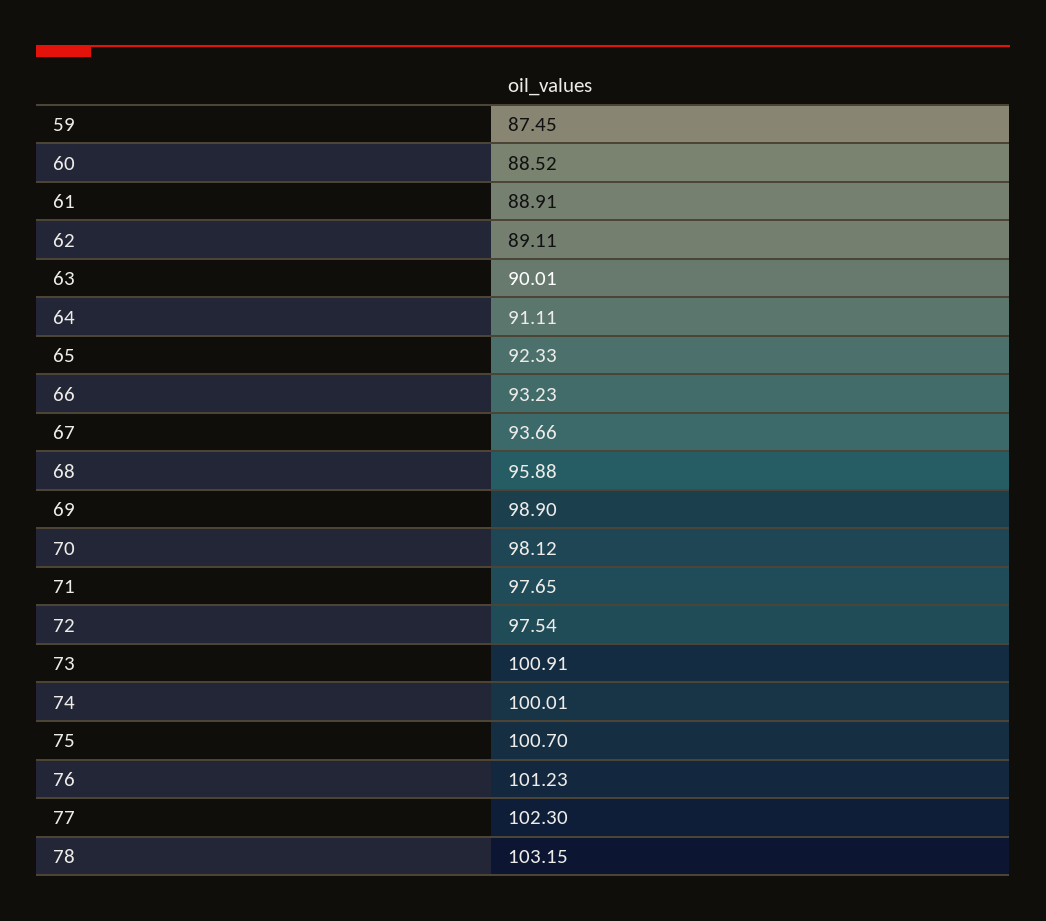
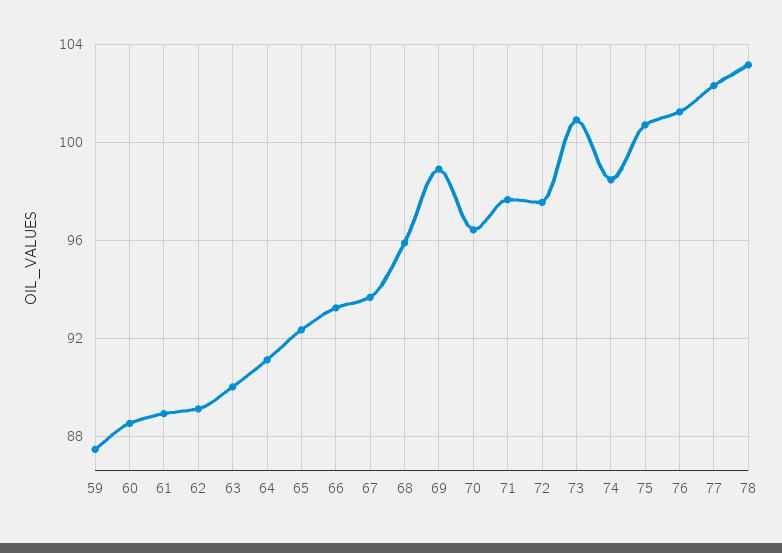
70: 98.12 -> 96.5
74: 100.01 -> 98.5

